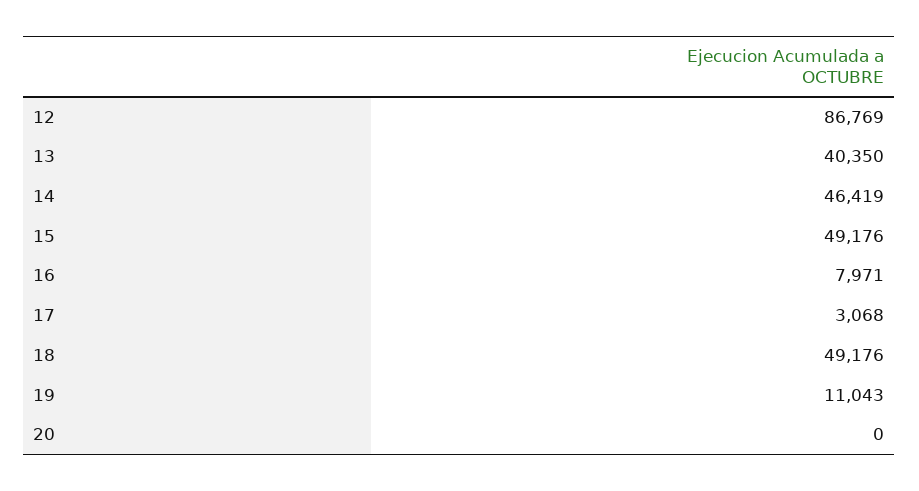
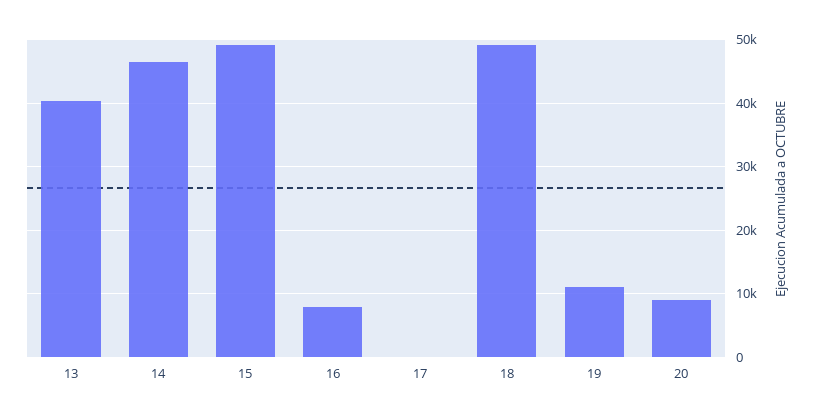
12: 86769 -> none
17: 3068 -> 0
20: 0 -> 9000

